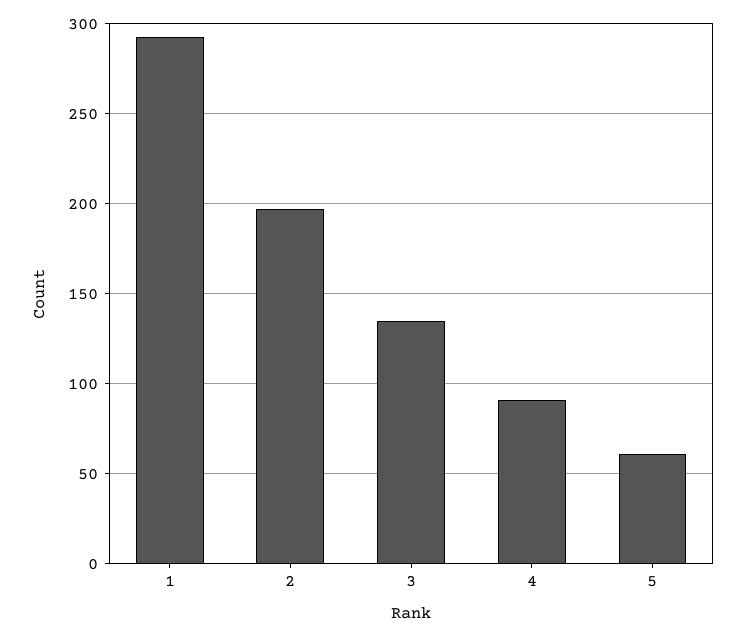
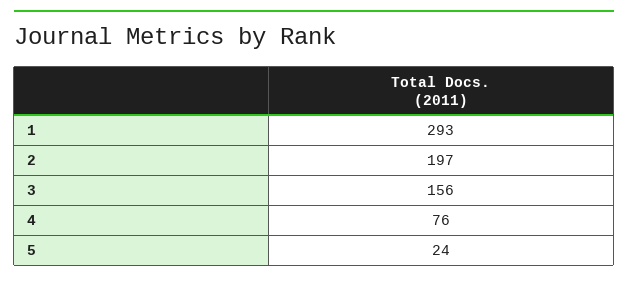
3: 135 -> 156
4: 90 -> 76
5: 60 -> 24

